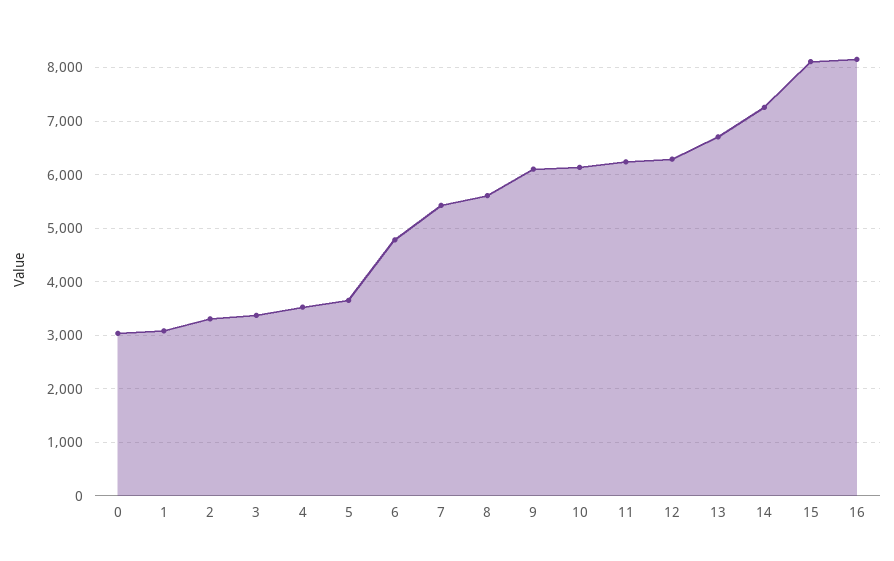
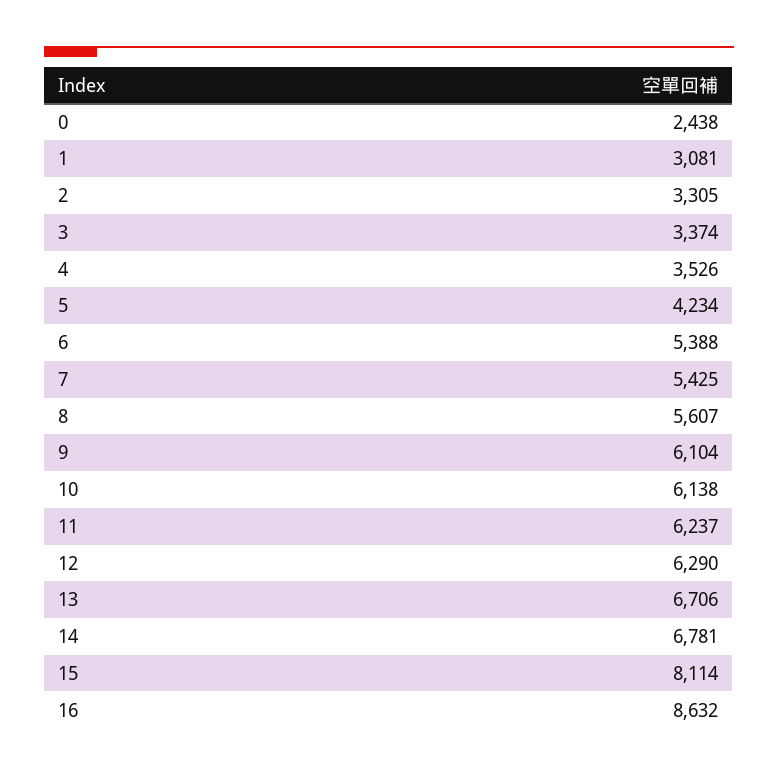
0: 3000 -> 2438
5: 3600 -> 4234
6: 4800 -> 5388
14: 7200 -> 6781
16: 8200 -> 8632

